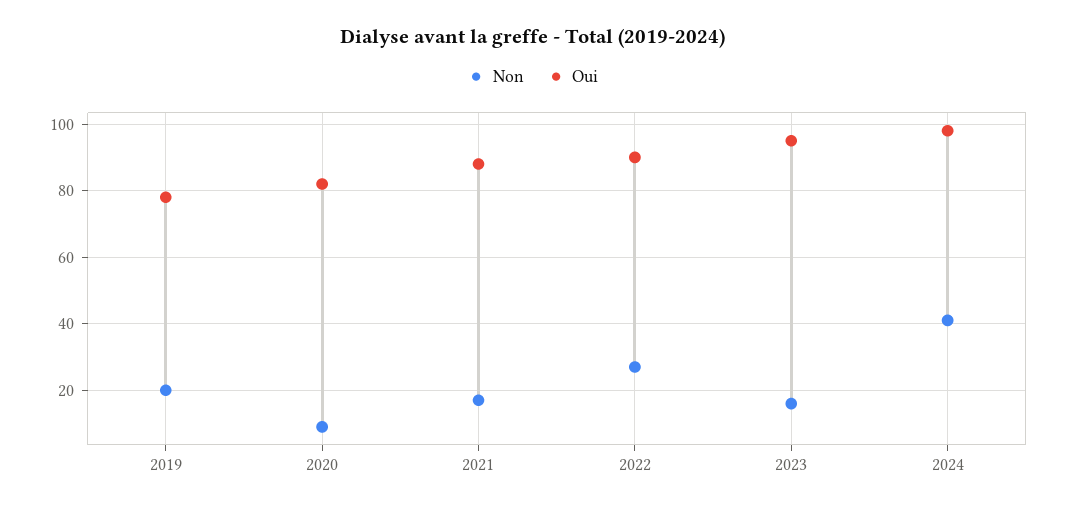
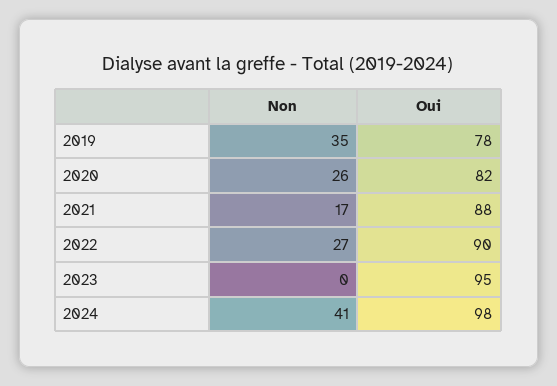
Non, 2019: 20 -> 35
Non, 2020: 10 -> 26
Non, 2023: 15 -> 0

